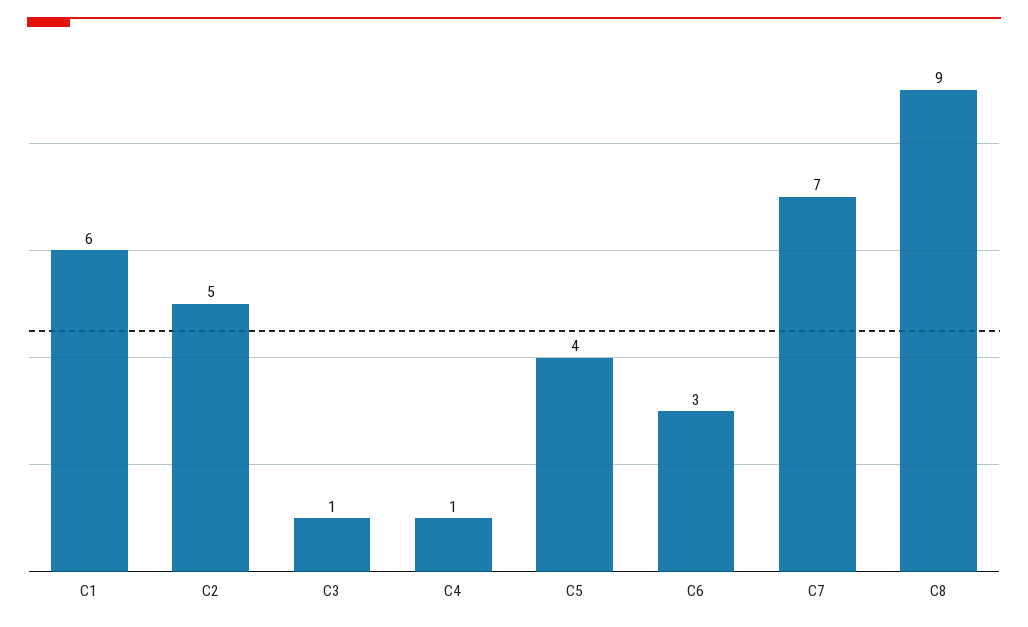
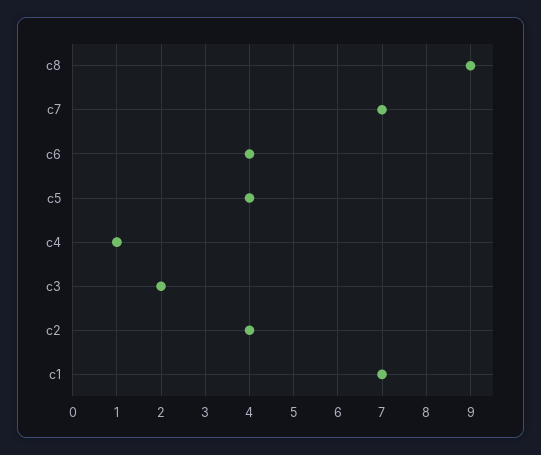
C1: 6 -> 7
C2: 5 -> 4
C3: 1 -> 2
C6: 3 -> 4

